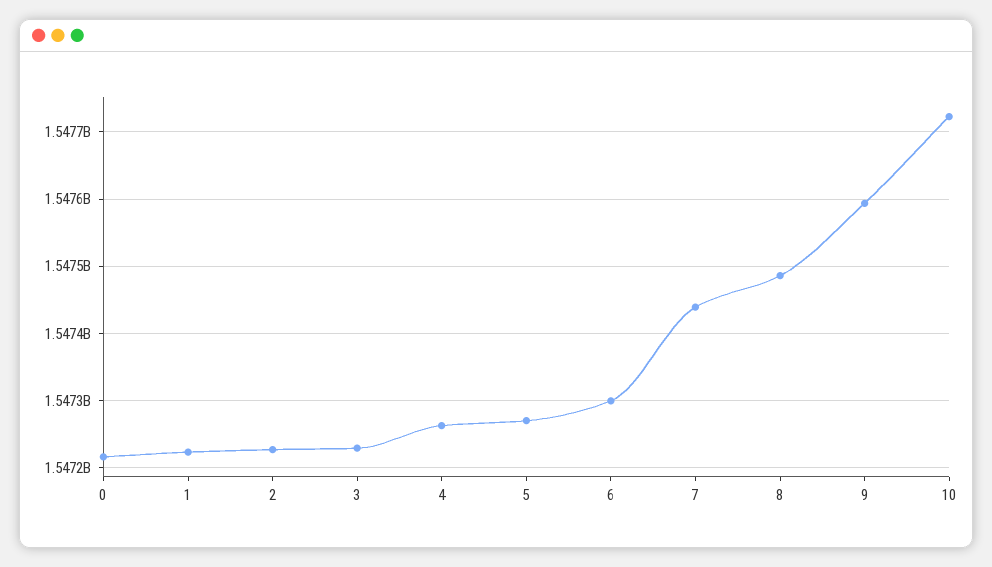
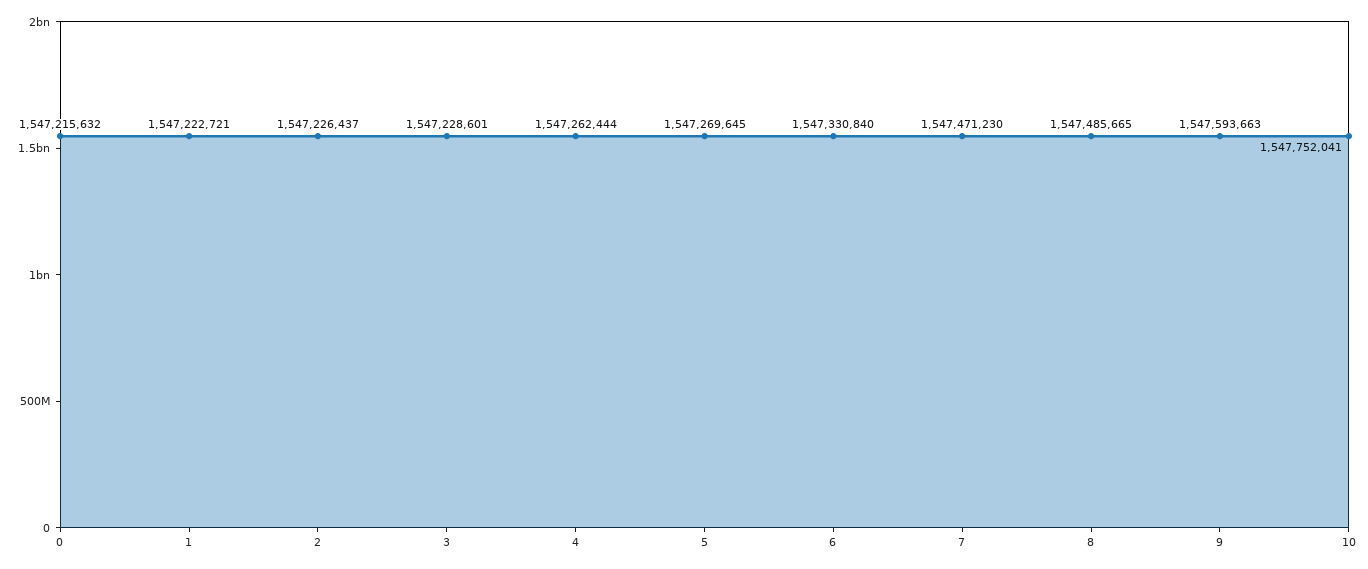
6: 1547300000 -> 1547330840
7: 1547440000 -> 1547471230
10: 1547720000 -> 1547752041

